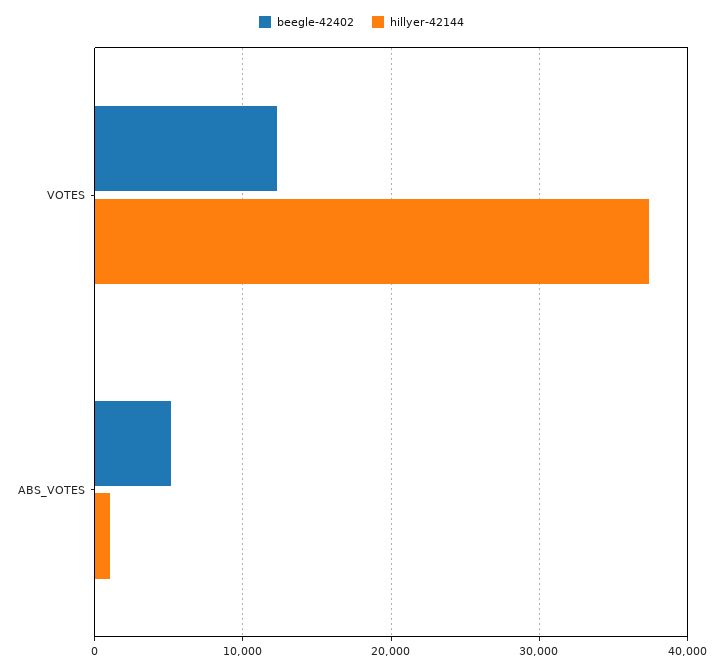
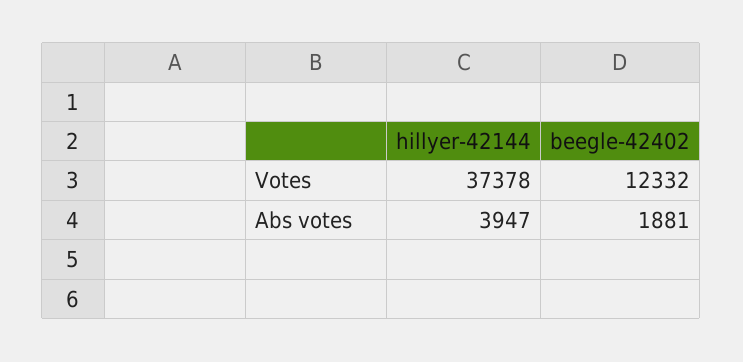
beegle-42402, ABS_VOTES: 5000 -> 1881
hillyer-42144, ABS_VOTES: 1000 -> 3947

